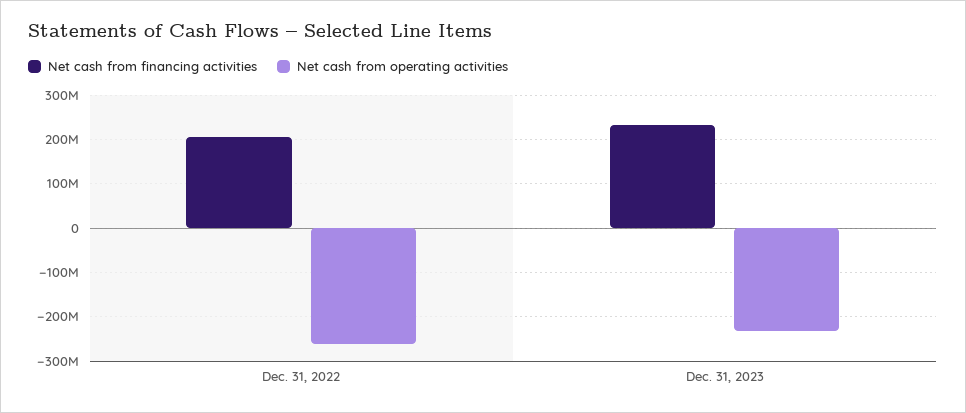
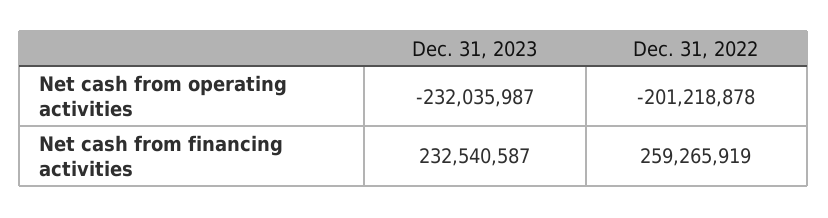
Net cash from financing activities, Dec. 31, 2022: 200000000 -> 259265919
Net cash from operating activities, Dec. 31, 2022: -260000000 -> -201218878

